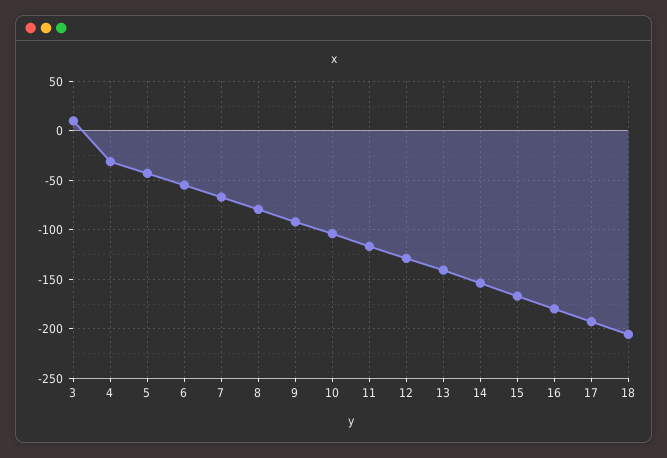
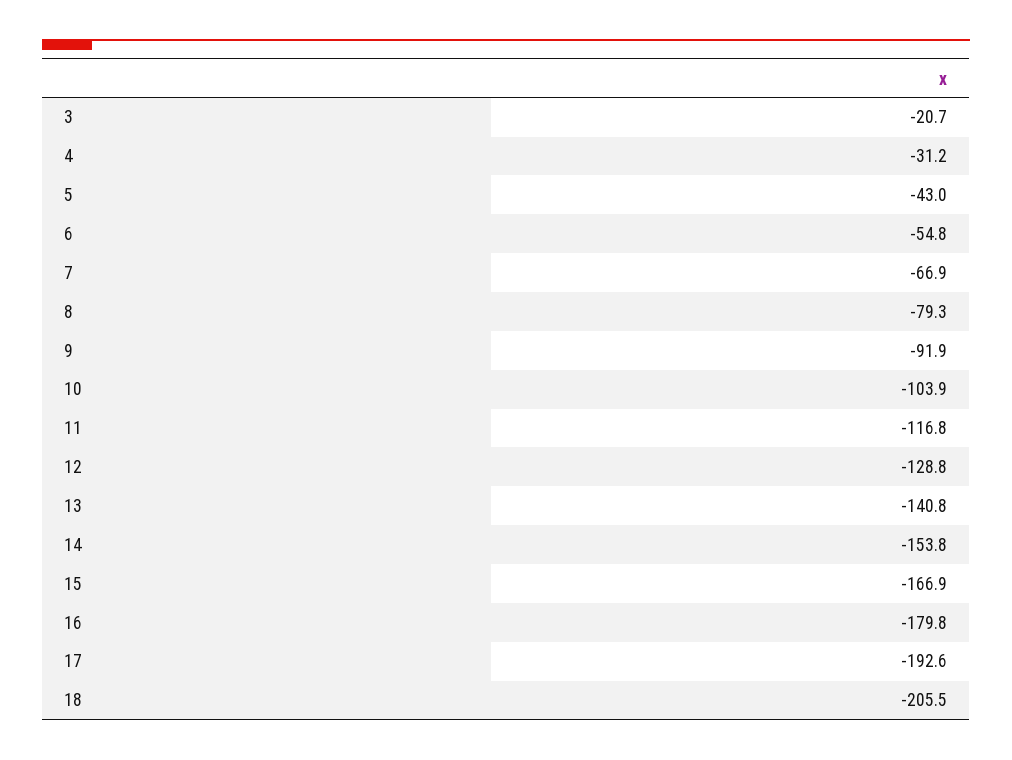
3: 10 -> -20.7

